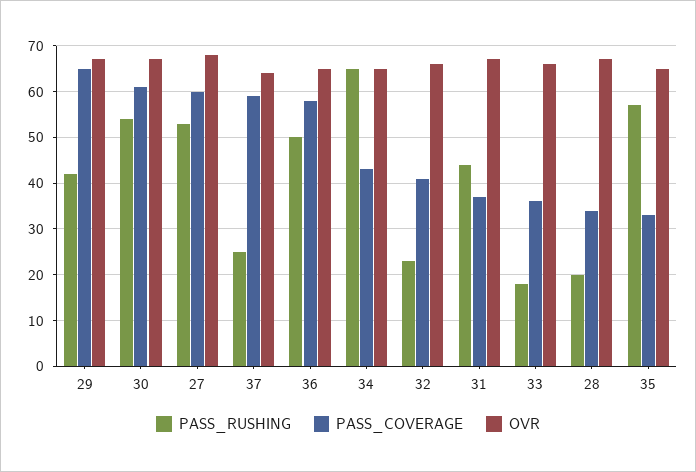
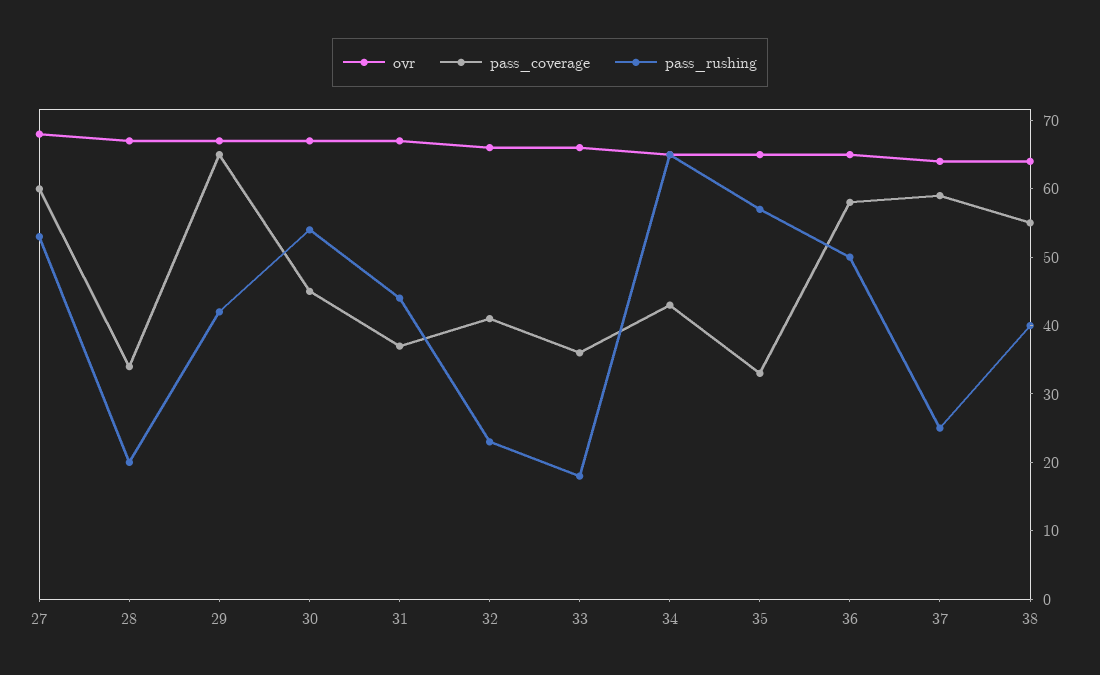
PASS_COVERAGE, 30: 60 -> 45
OVR, 38: none -> 65
PASS_COVERAGE, 38: none -> 55
PASS_RUSHING, 38: none -> 40

